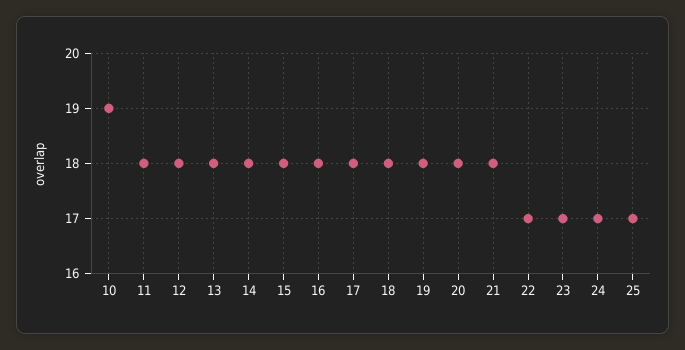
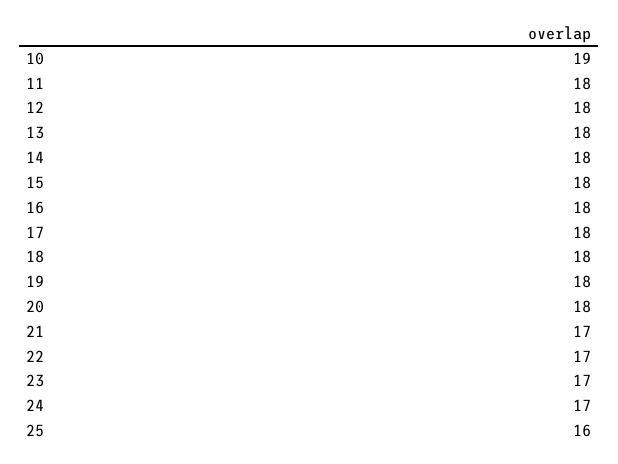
21: 18 -> 17
25: 17 -> 16

